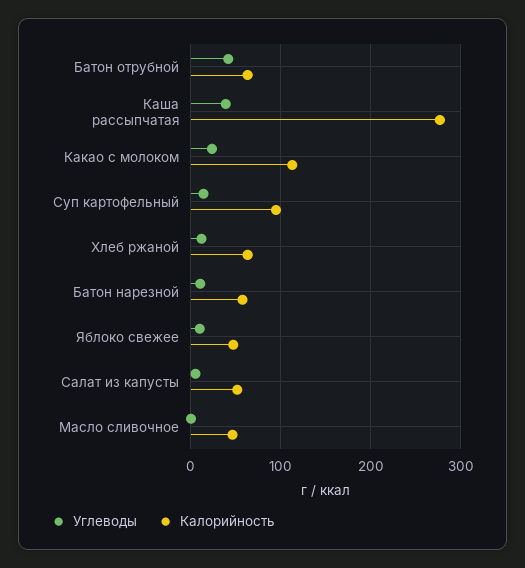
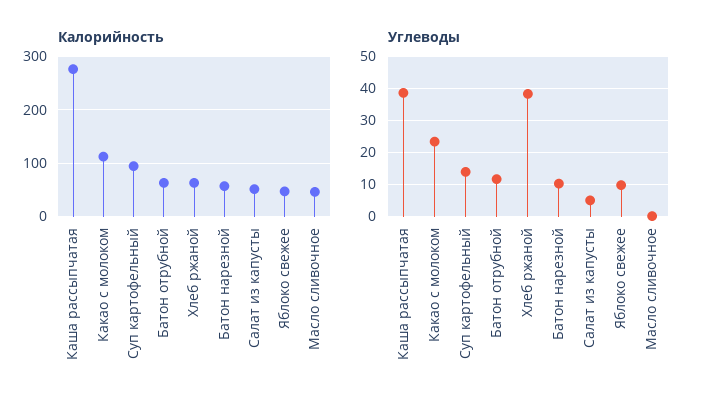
Углеводы, Батон отрубной: 40 -> 12
Углеводы, Хлеб ржаной: 10 -> 38

